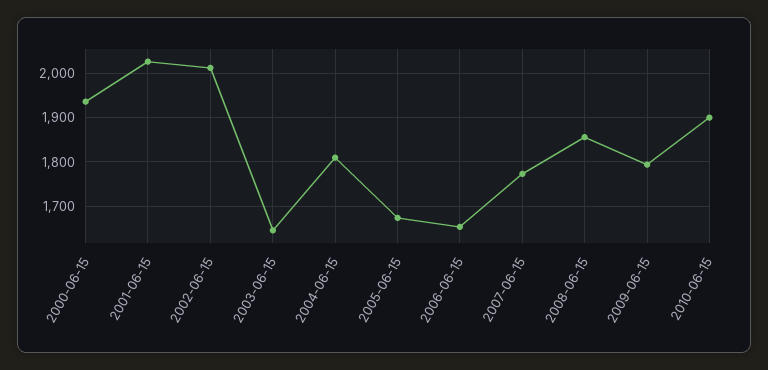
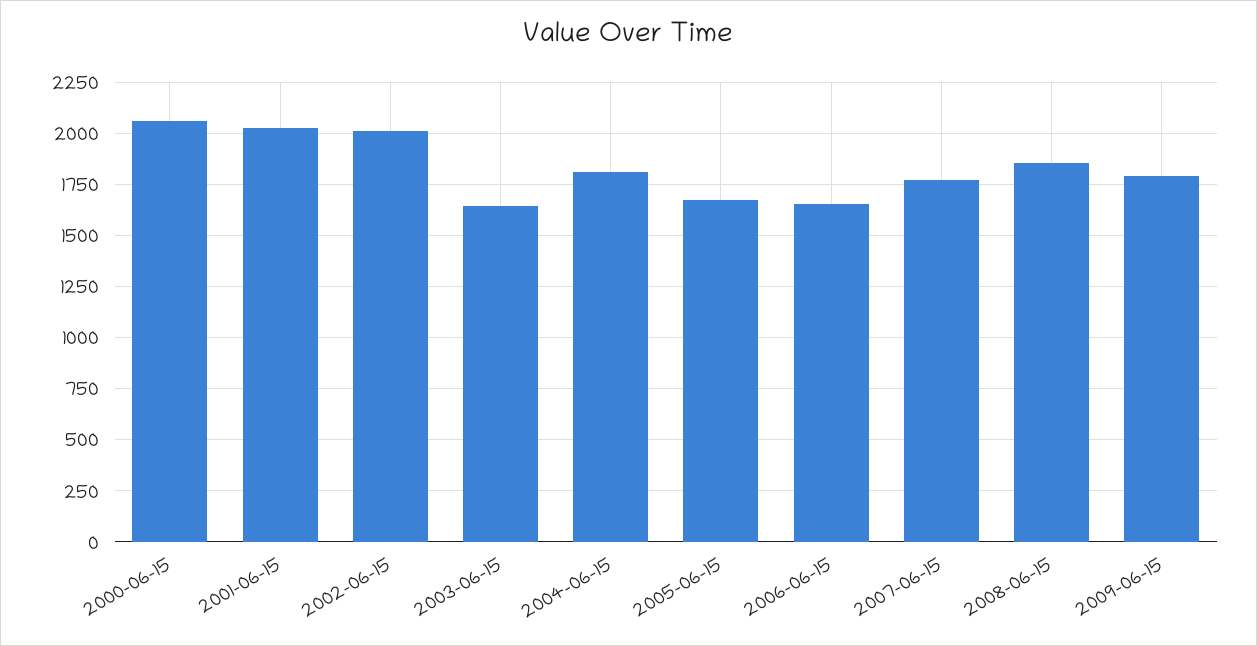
2000-06-15: 1940 -> 2050
2010-06-15: 1900 -> none

